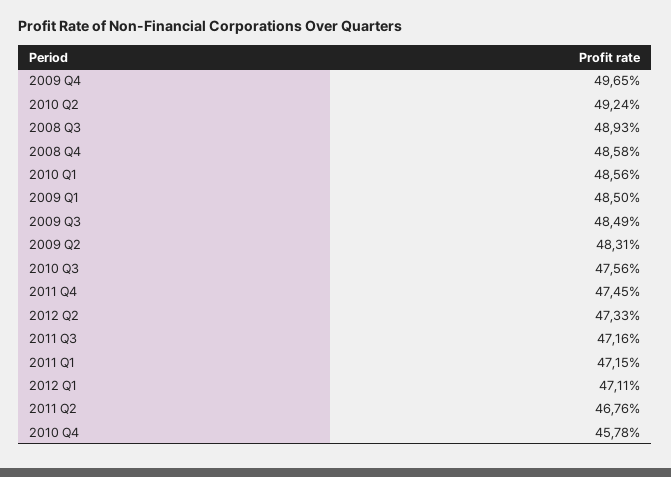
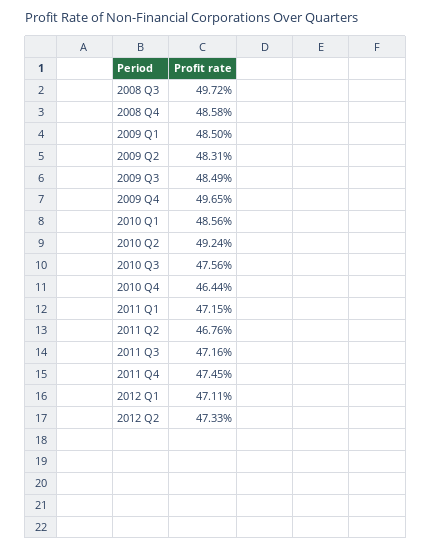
2008 Q3: 48.93 -> 49.72
2010 Q4: 45.78 -> 46.44

